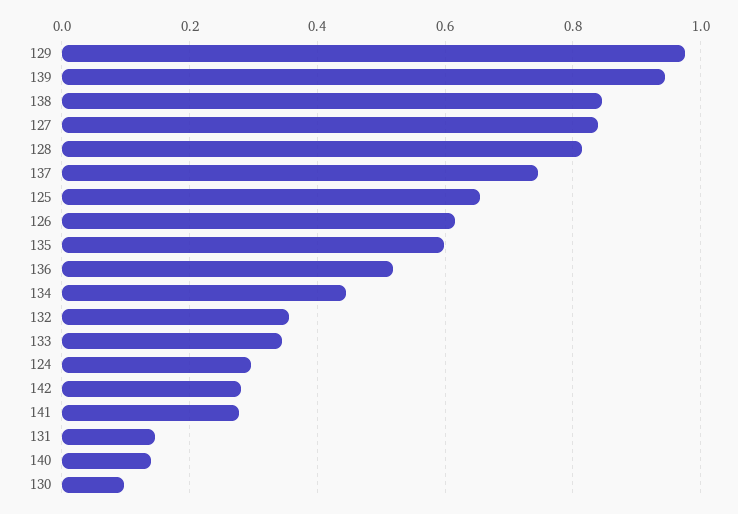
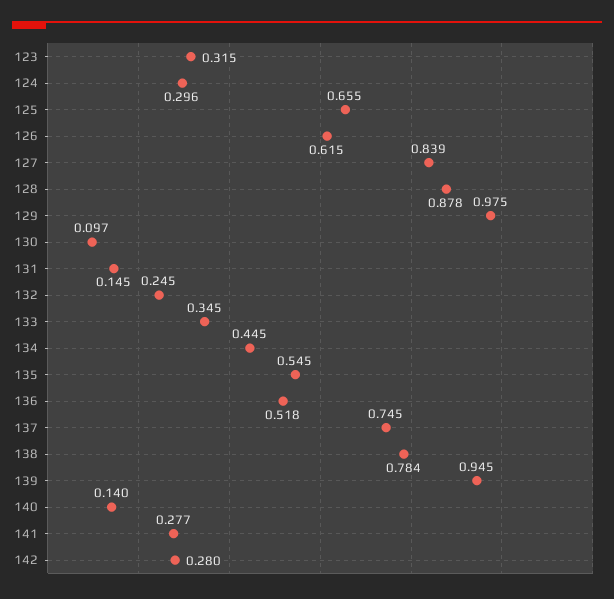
138: 0.84 -> 0.784
128: 0.82 -> 0.878
135: 0.6 -> 0.545
132: 0.36 -> 0.245
123: none -> 0.315

